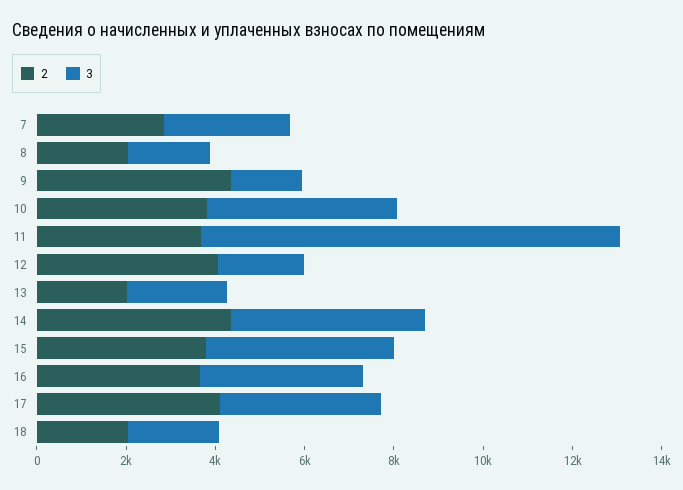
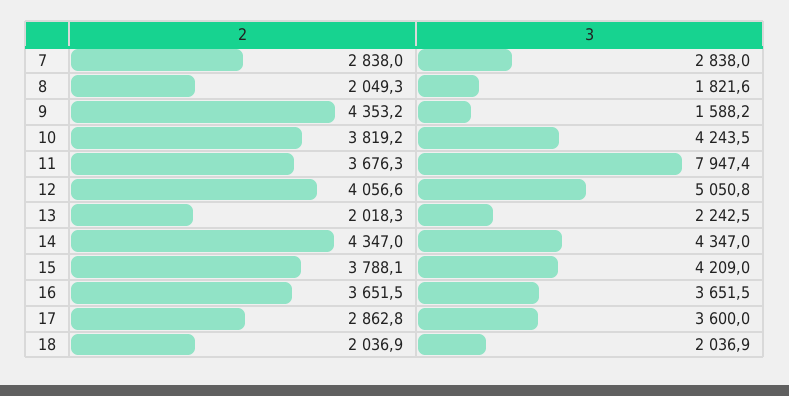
3, 11: 9500 -> 7947.4
3, 12: 2000 -> 5050.8
2, 17: 4000 -> 2862.8

